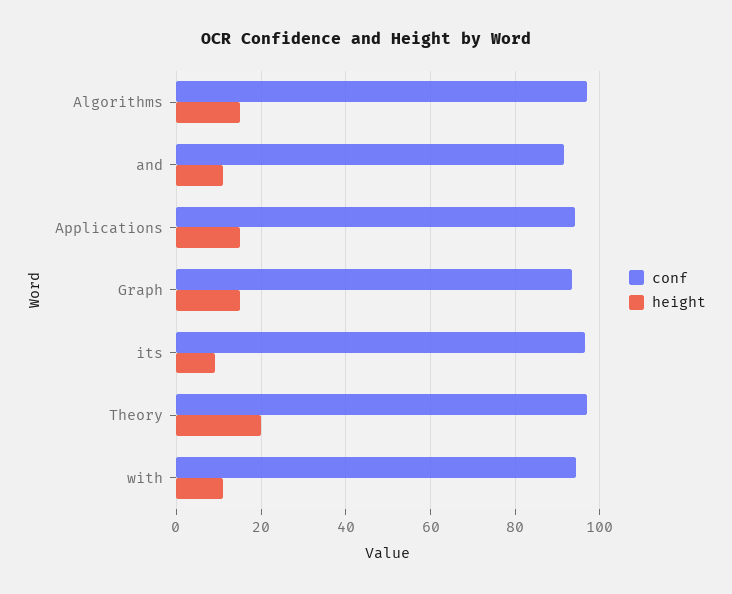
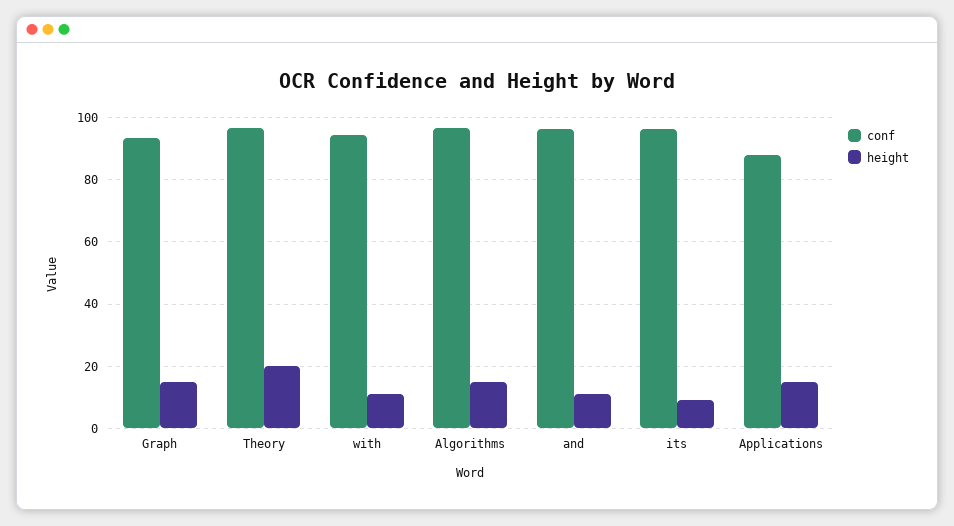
conf, and: 92 -> 96
conf, Applications: 94 -> 88

